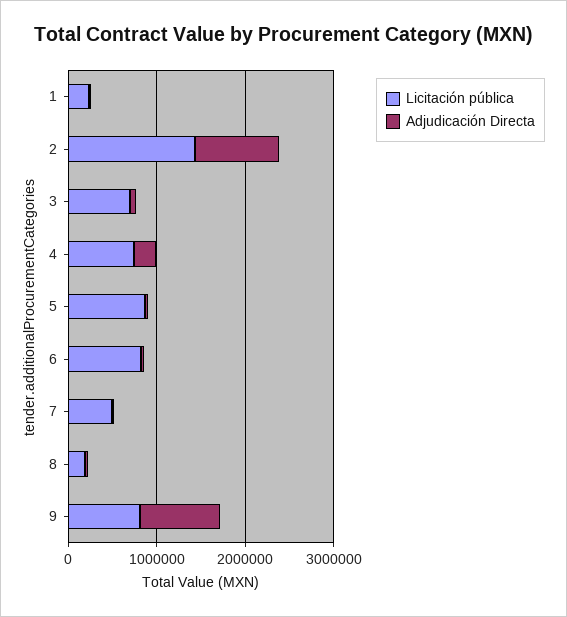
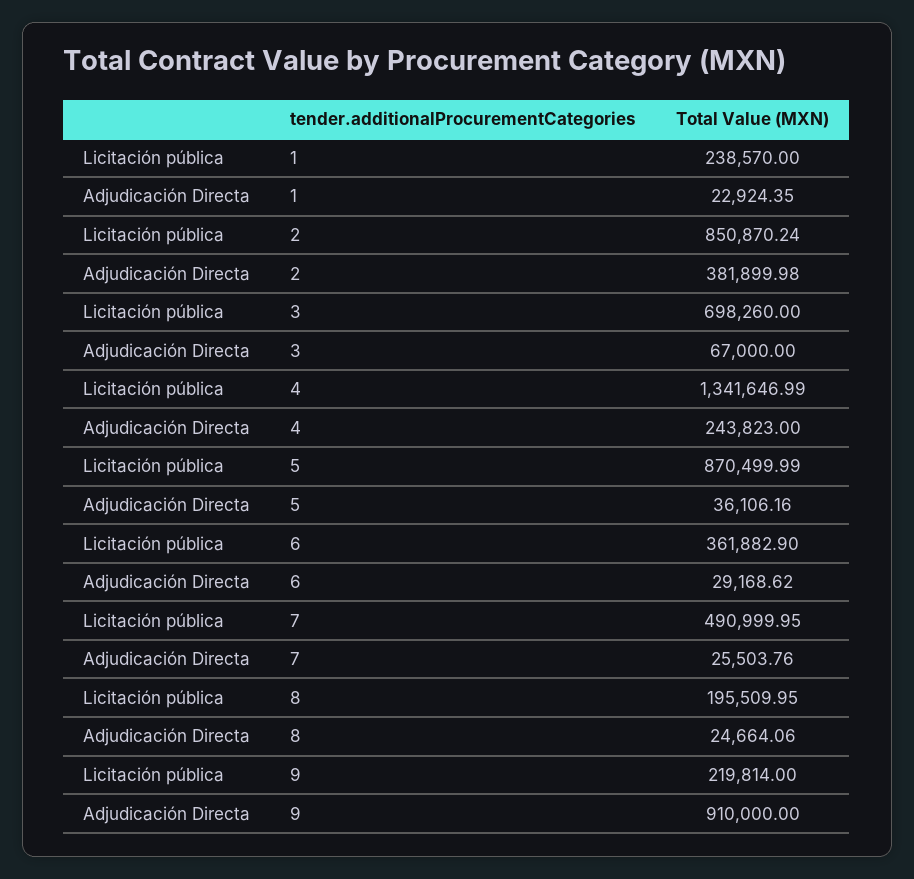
Licitación pública, 2: 1400000 -> 850870.24
Adjudicación Directa, 2: 1000000 -> 381899.98
Licitación pública, 4: 800000 -> 1341646.99
Licitación pública, 6: 800000 -> 361882.9
Licitación pública, 9: 800000 -> 219814

